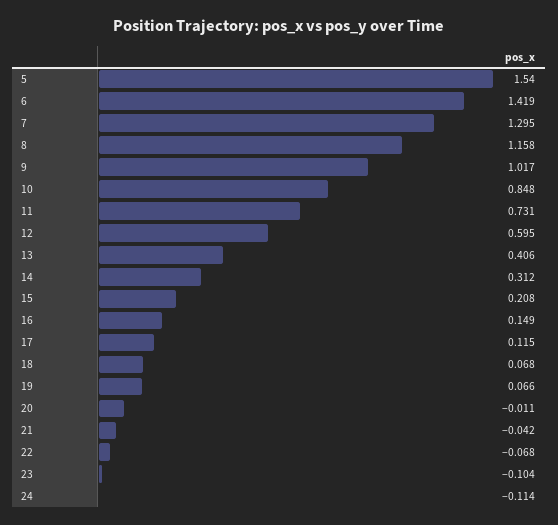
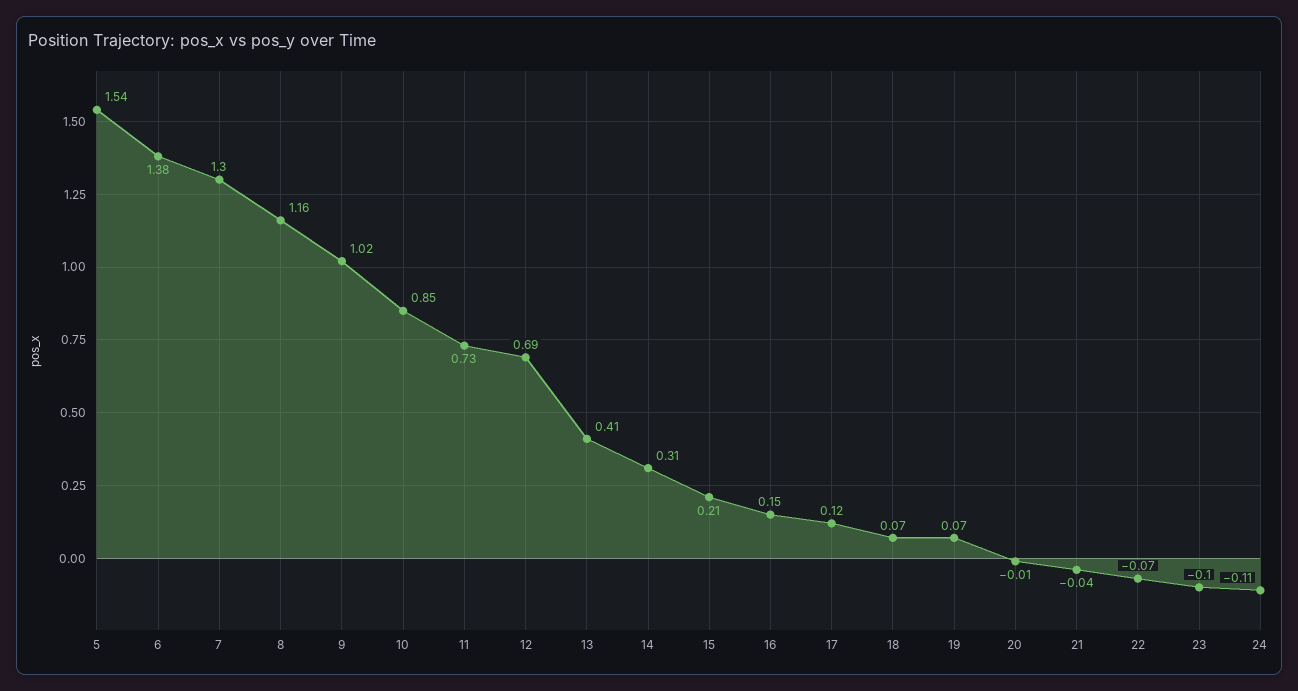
6: 1.419 -> 1.38
12: 0.595 -> 0.69

